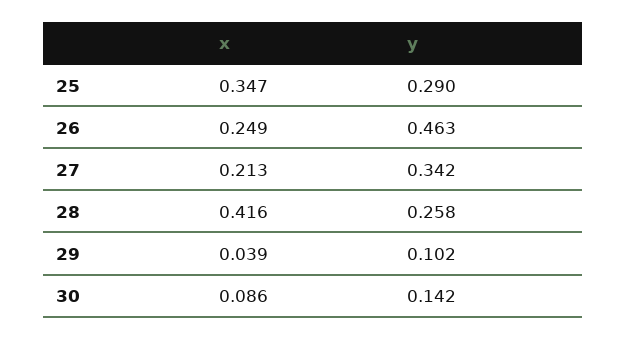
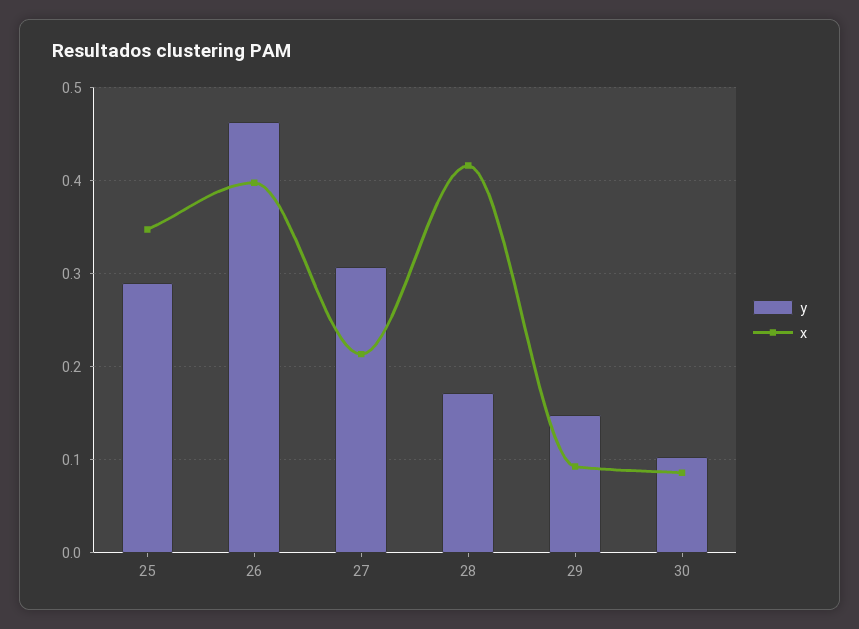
x, 26: 0.249 -> 0.4
y, 27: 0.342 -> 0.31
y, 28: 0.258 -> 0.17
x, 29: 0.039 -> 0.09
y, 29: 0.102 -> 0.15
y, 30: 0.142 -> 0.1

